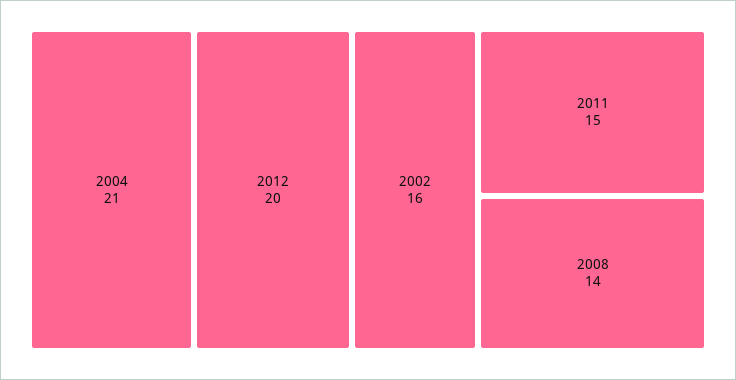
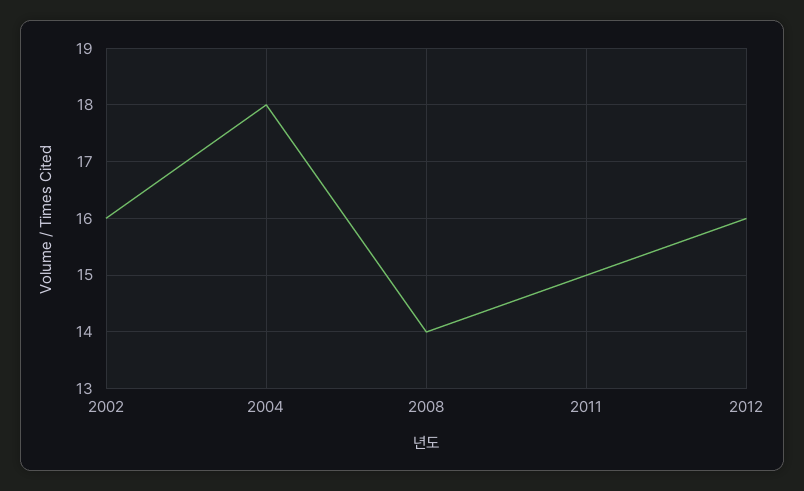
2004: 21 -> 18
2012: 20 -> 16

